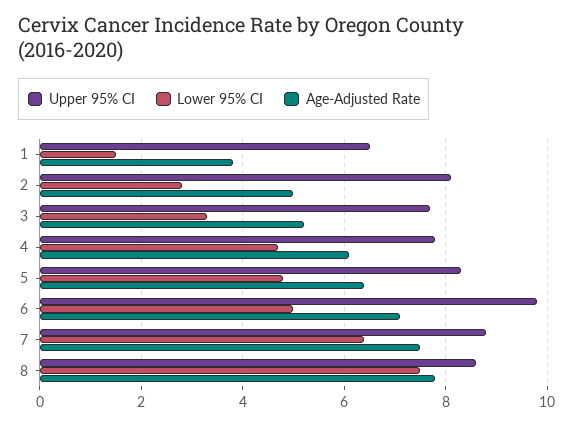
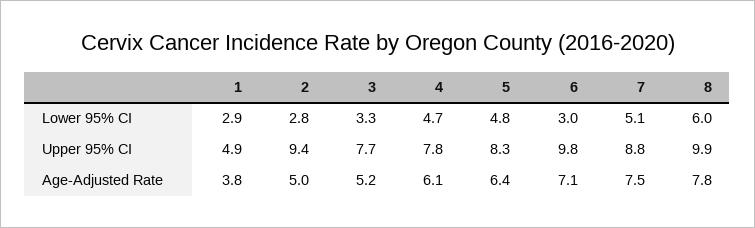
Upper 95% CI, 1: 6.5 -> 4.9
Lower 95% CI, 1: 1.5 -> 2.9
Upper 95% CI, 2: 8 -> 9.4
Lower 95% CI, 6: 5 -> 3
Lower 95% CI, 7: 6.5 -> 5.1
Upper 95% CI, 8: 8.5 -> 9.9
Lower 95% CI, 8: 7.5 -> 6

